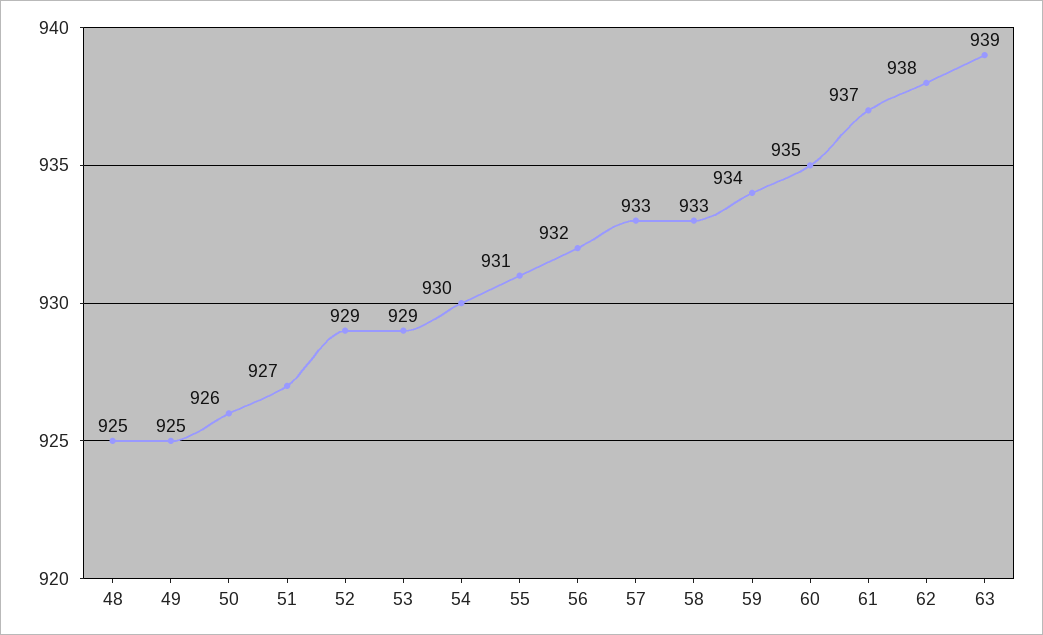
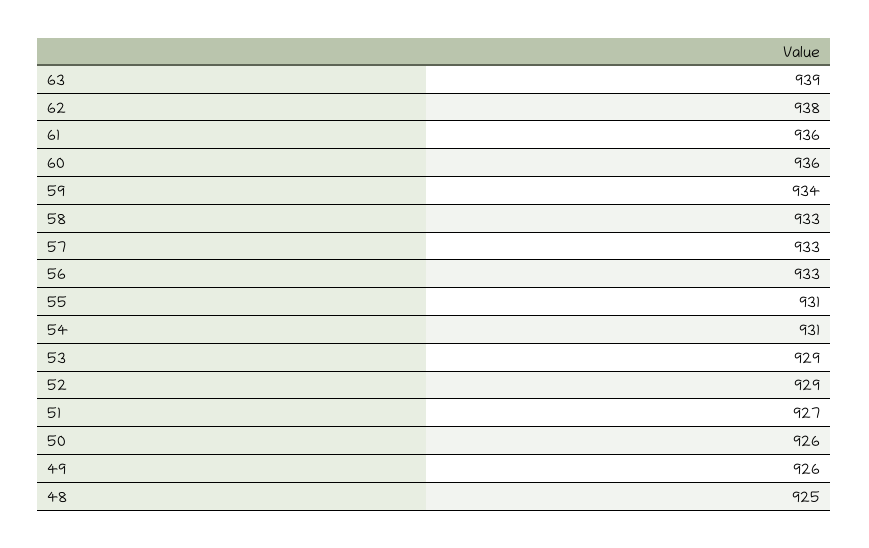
49: 925 -> 926
54: 930 -> 931
56: 932 -> 933
60: 935 -> 936
61: 937 -> 936

